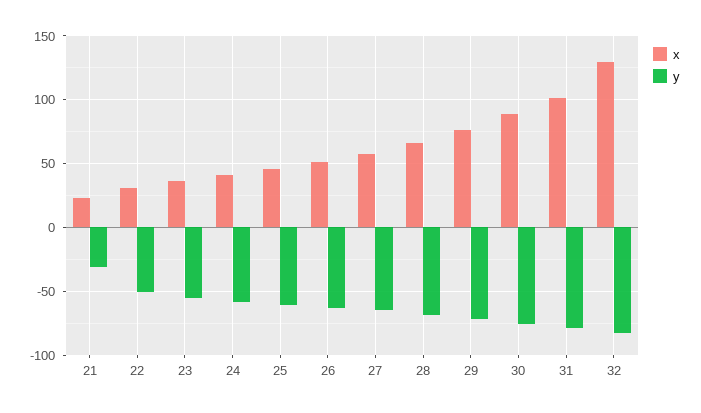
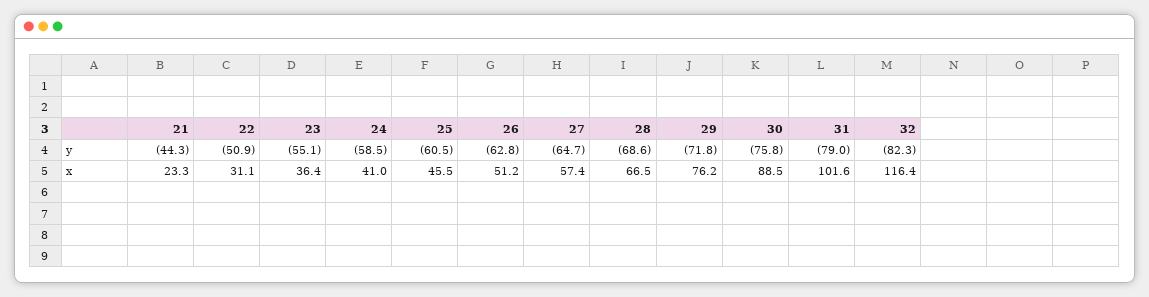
y, 21: -30 -> -44.3
x, 32: 130 -> 116.4

